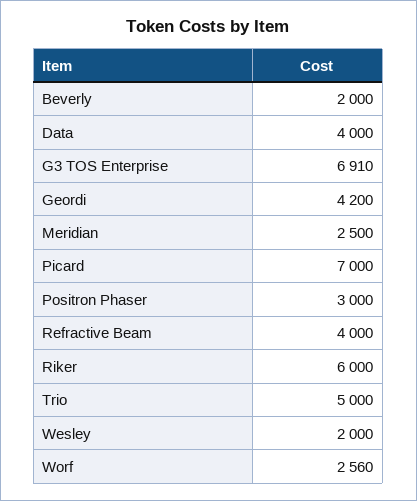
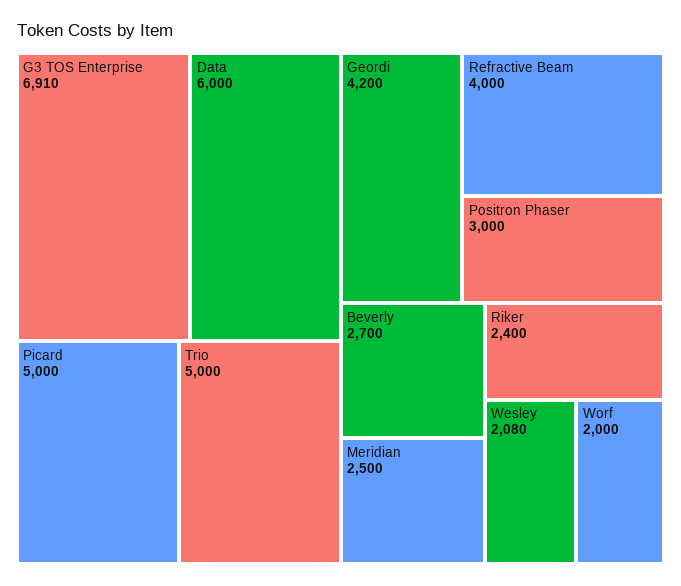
Beverly: 2000 -> 2700
Data: 4000 -> 6000
Picard: 7000 -> 5000
Riker: 6000 -> 2400
Wesley: 2000 -> 2080
Worf: 2560 -> 2000

